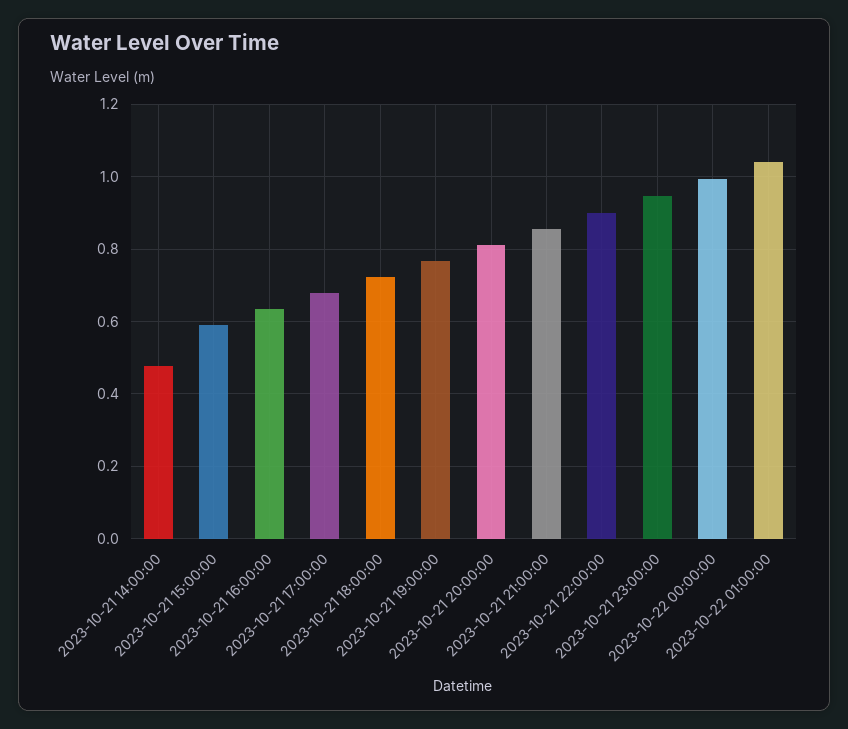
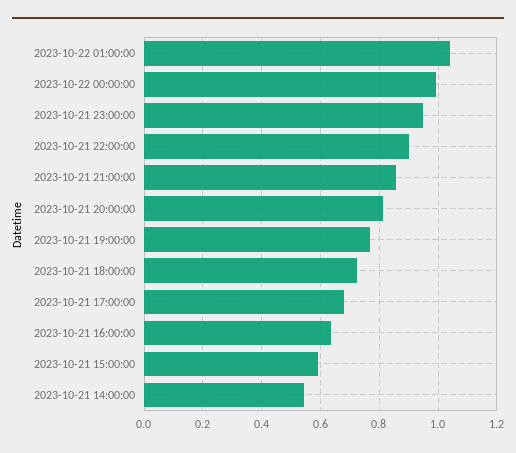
2023-10-21 14:00:00: 0.48 -> 0.55

